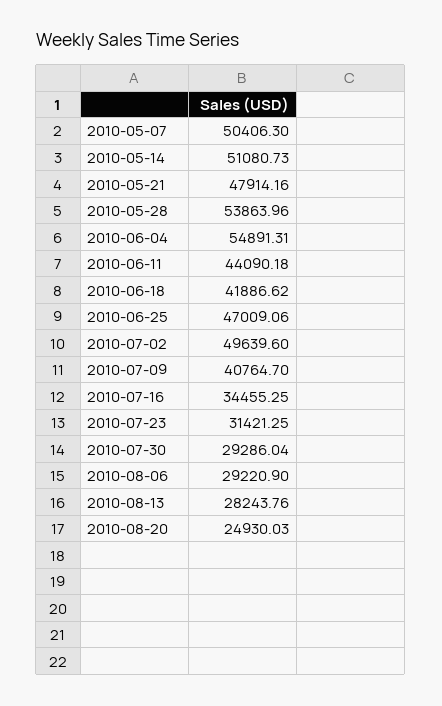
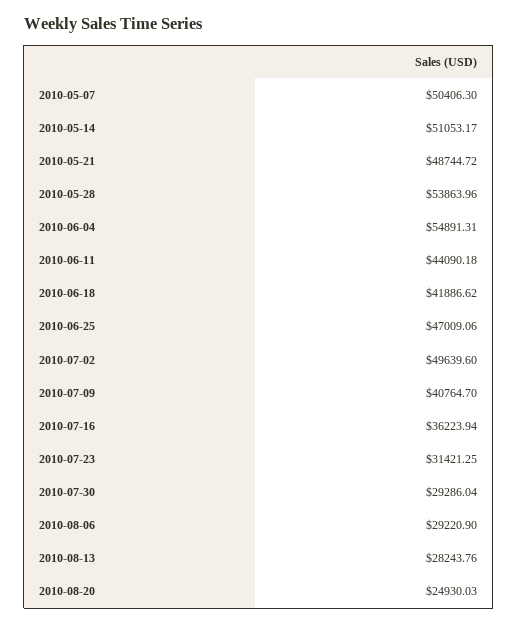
2010-05-14: 51080.73 -> 51053.17
2010-05-21: 47914.16 -> 48744.72
2010-07-16: 34455.25 -> 36223.94

